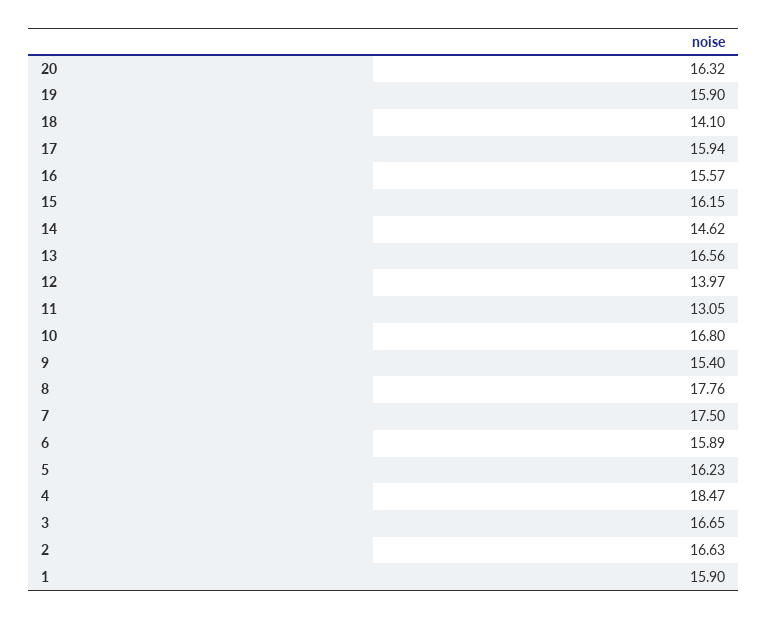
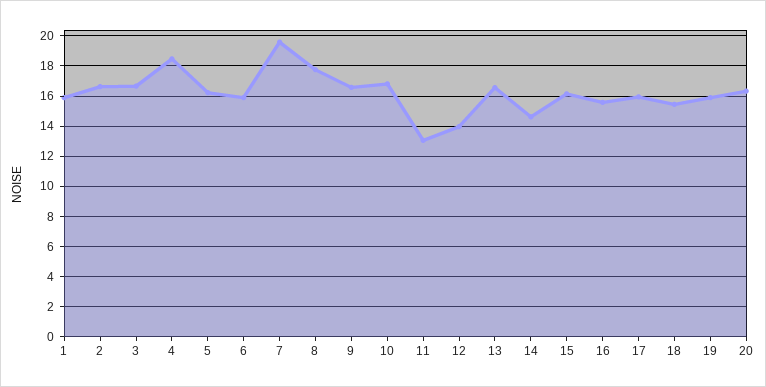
18: 14.1 -> 15.5
9: 15.4 -> 16.5
7: 17.5 -> 19.5

